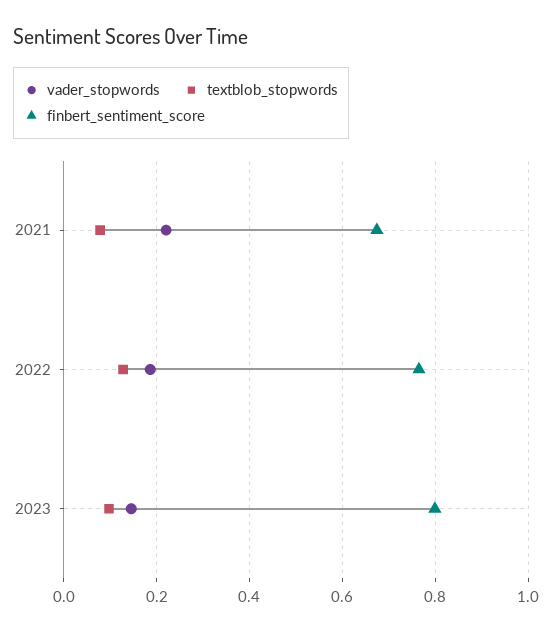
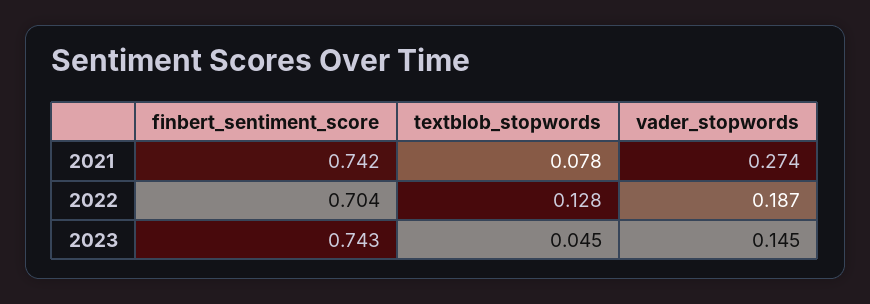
vader_stopwords, 2021: 0.22 -> 0.274
finbert_sentiment_score, 2021: 0.68 -> 0.742
finbert_sentiment_score, 2022: 0.76 -> 0.704
textblob_stopwords, 2023: 0.1 -> 0.045
finbert_sentiment_score, 2023: 0.8 -> 0.743

